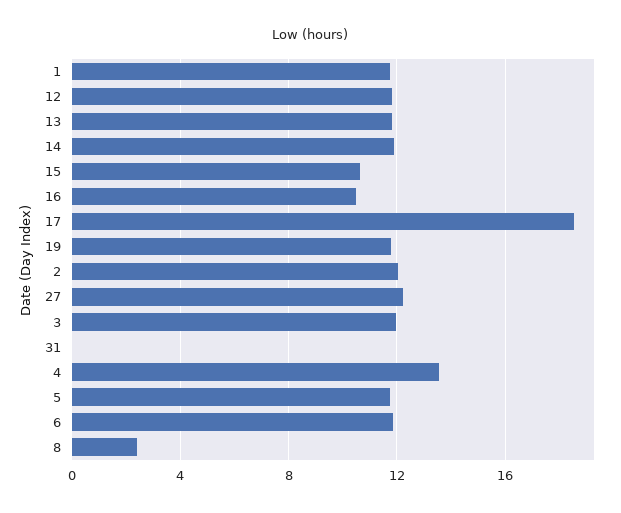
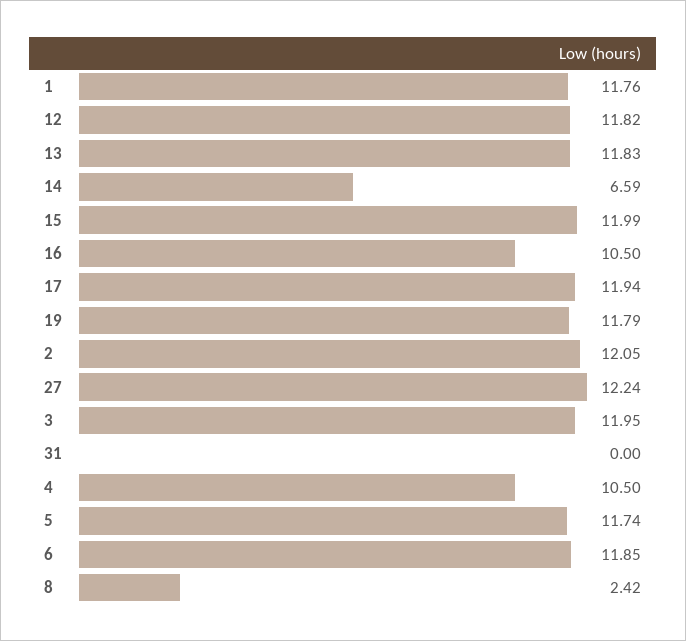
14: 12 -> 6.59
15: 10.5 -> 11.99
17: 18.5 -> 11.94
4: 13.5 -> 10.5

